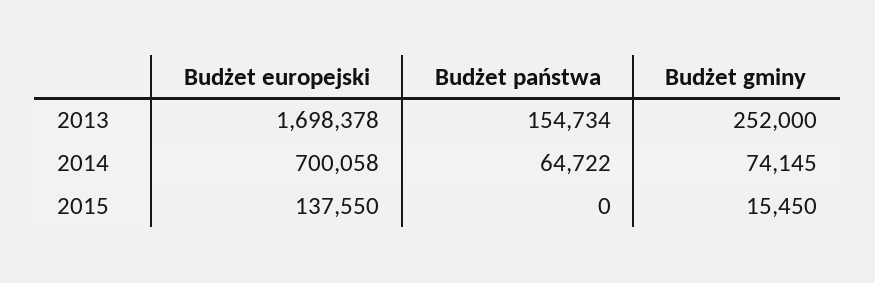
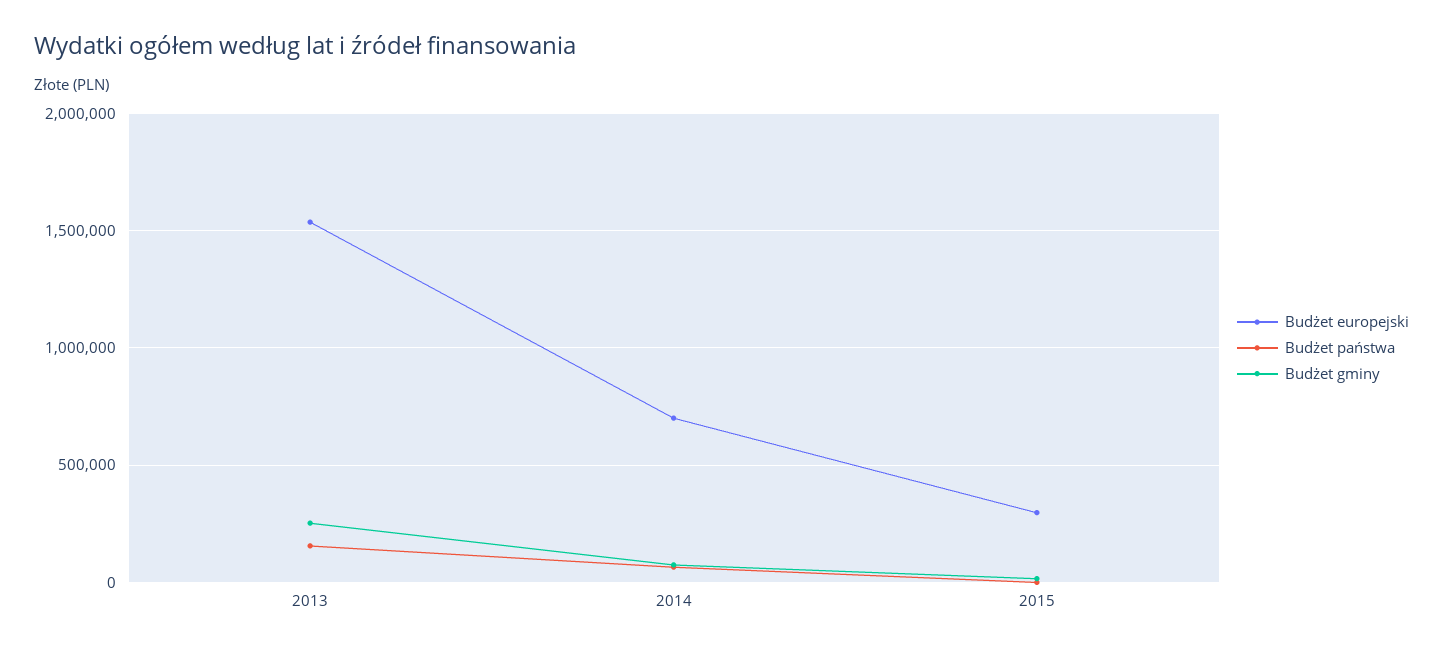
Budżet europejski, 2013: 1698378 -> 1550000
Budżet europejski, 2015: 137550 -> 300000

